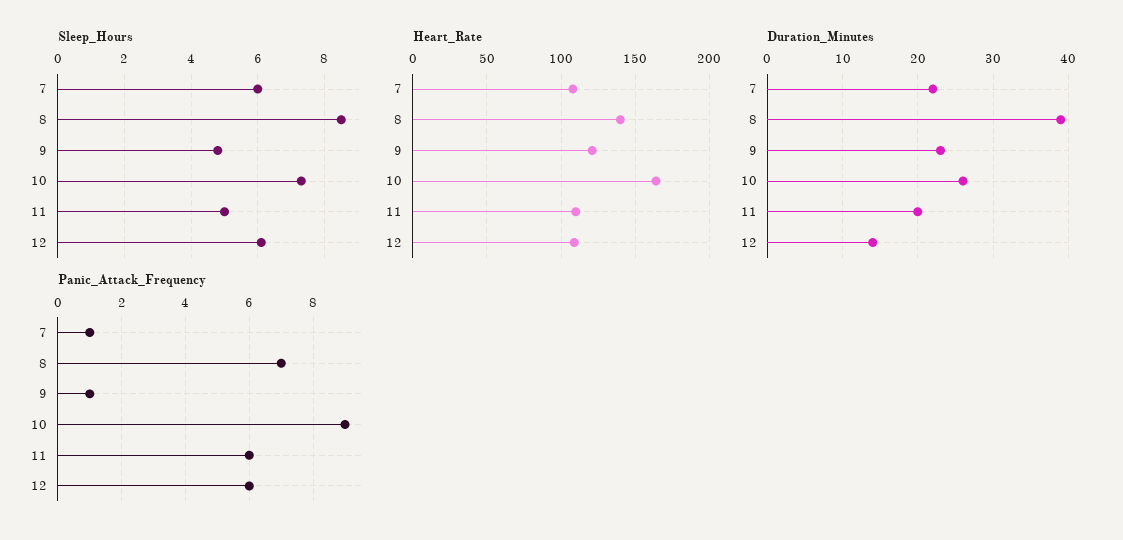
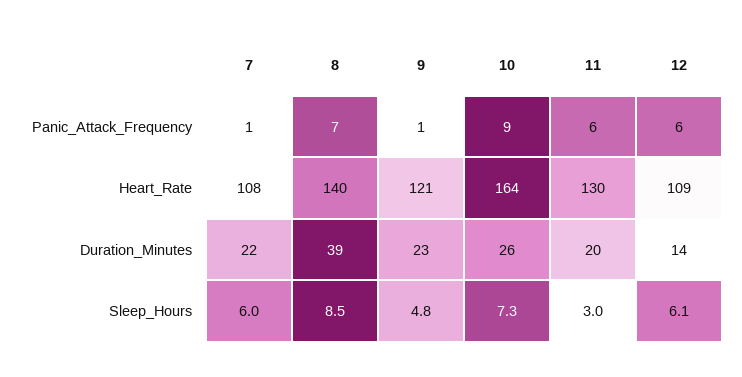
Sleep_Hours, 11: 5 -> 3
Heart_Rate, 11: 110 -> 130

